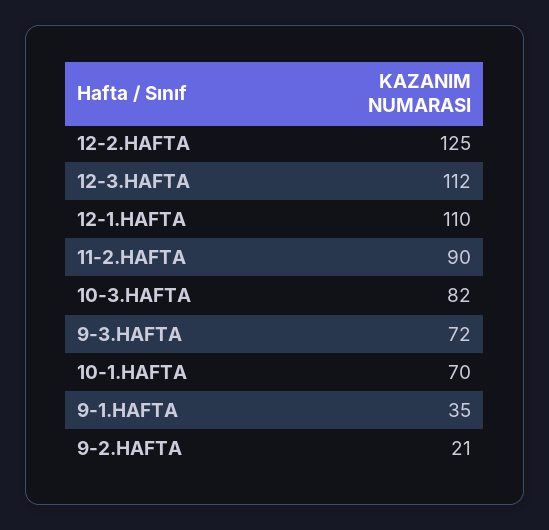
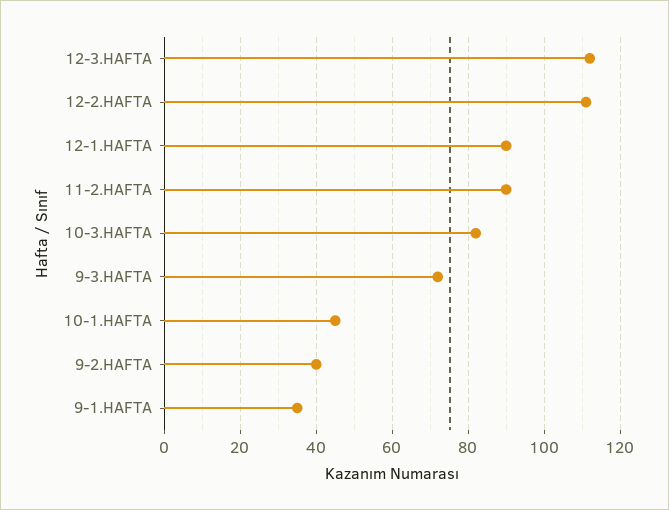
12-2.HAFTA: 125 -> 110
12-1.HAFTA: 110 -> 90
10-1.HAFTA: 70 -> 45
9-2.HAFTA: 21 -> 40

